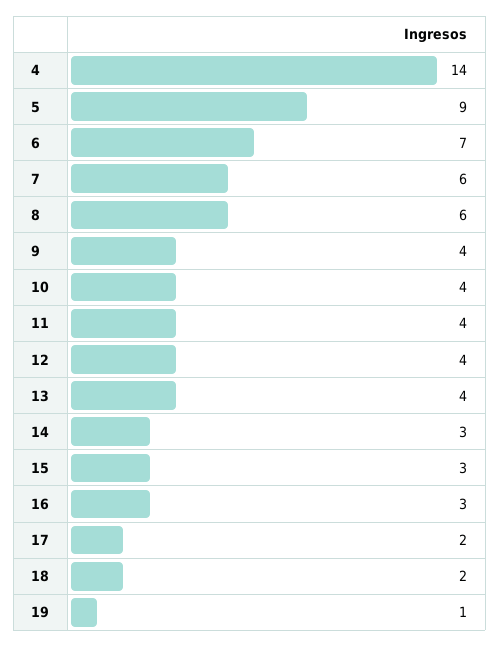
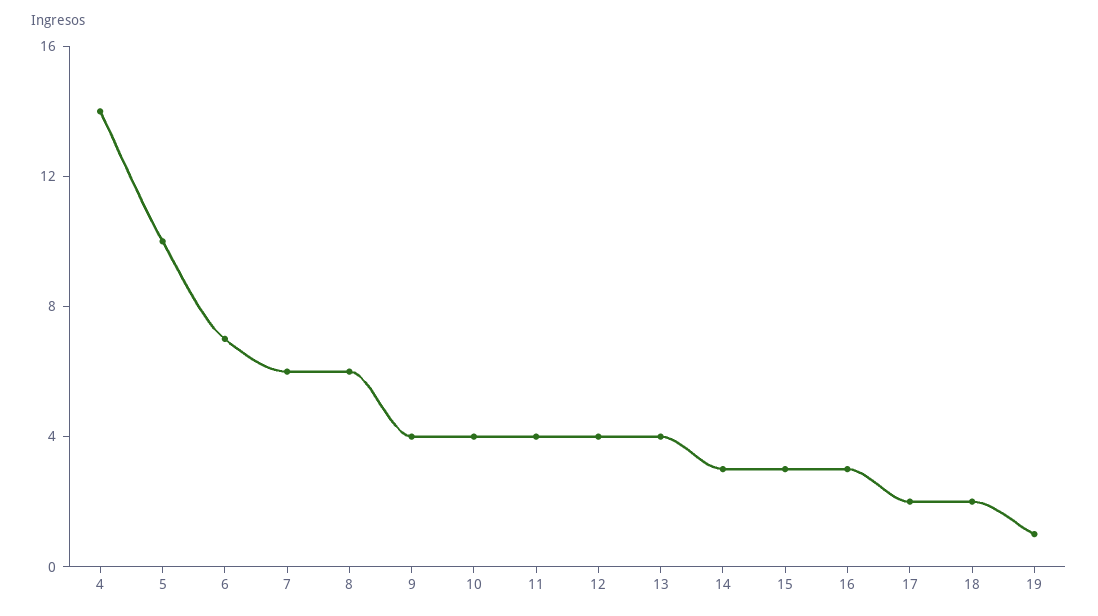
5: 9 -> 10

